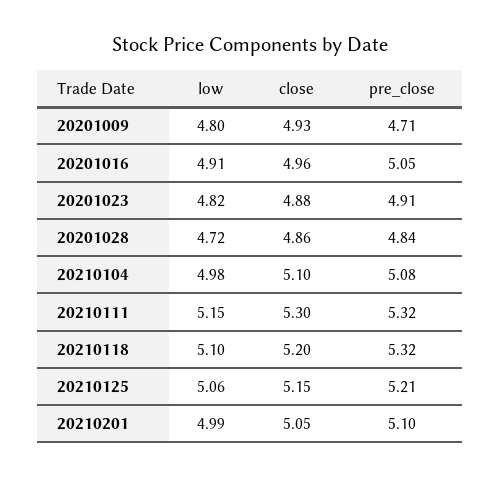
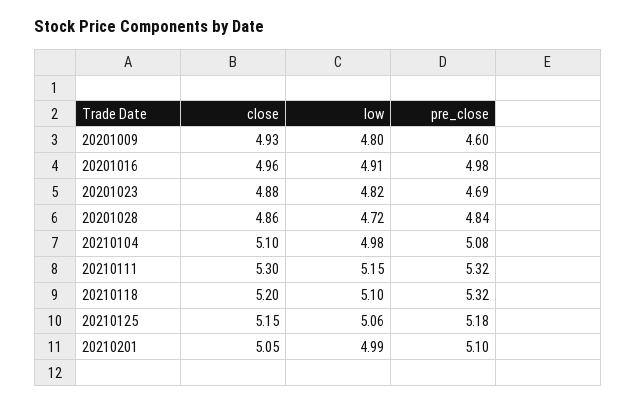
pre_close, 20201009: 4.71 -> 4.6
pre_close, 20201016: 5.05 -> 4.98
pre_close, 20201023: 4.91 -> 4.69
pre_close, 20210125: 5.21 -> 5.18

